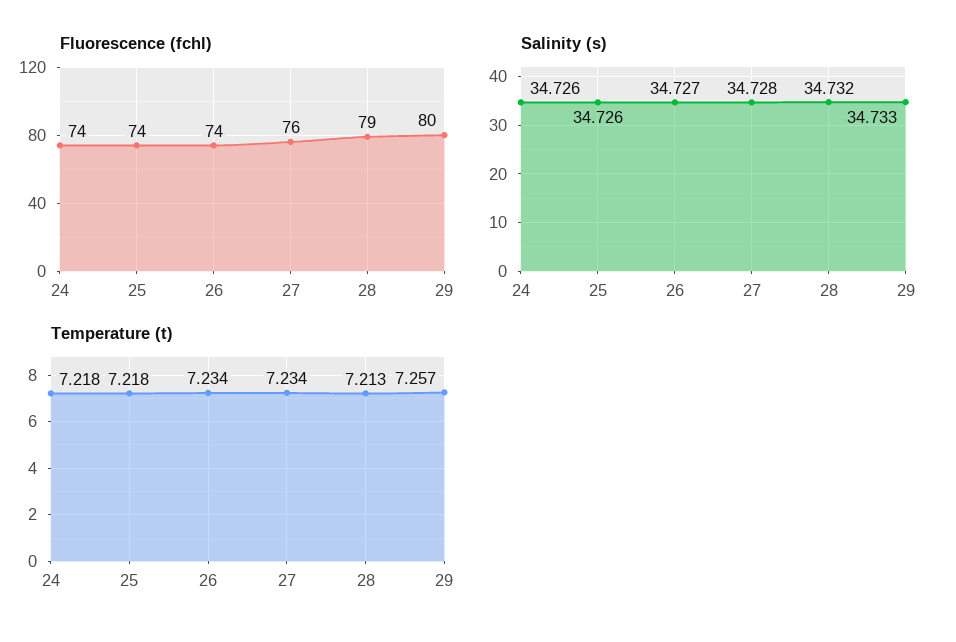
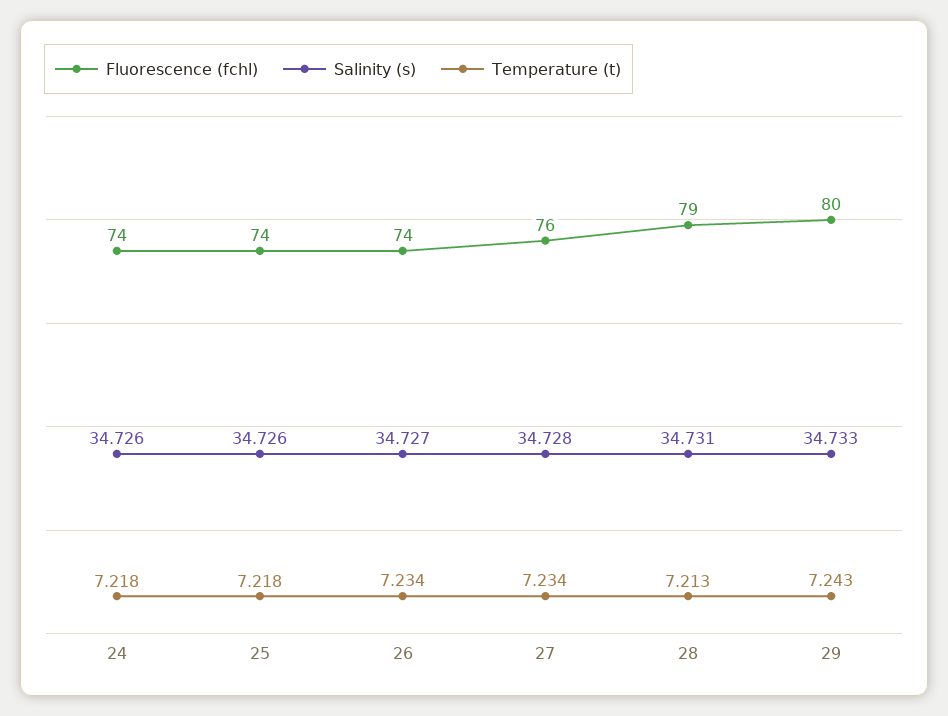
Salinity (s), 28: 34.732 -> 34.731
Temperature (t), 29: 7.257 -> 7.243

